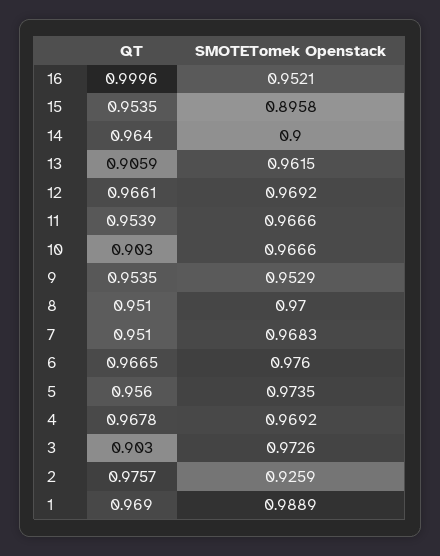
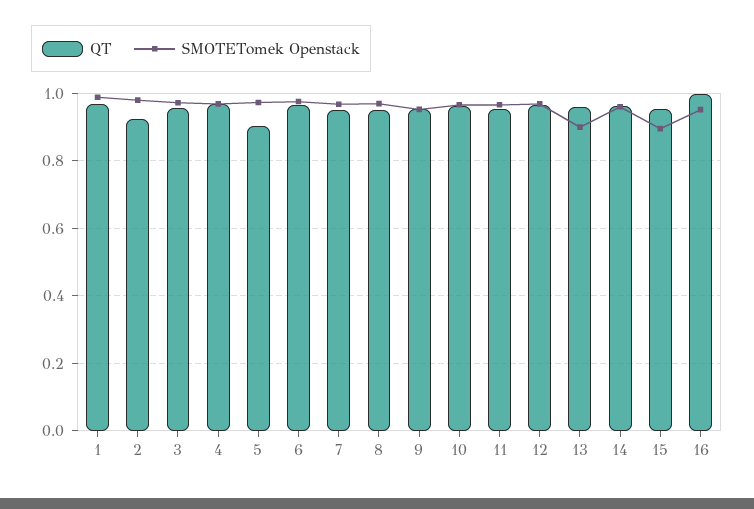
SMOTETomek Openstack, 14: 0.9 -> 0.96
QT, 13: 0.9059 -> 0.96
SMOTETomek Openstack, 13: 0.9615 -> 0.9
QT, 10: 0.903 -> 0.96
QT, 5: 0.956 -> 0.9
QT, 3: 0.903 -> 0.96
QT, 2: 0.9757 -> 0.92
SMOTETomek Openstack, 2: 0.9259 -> 0.98

